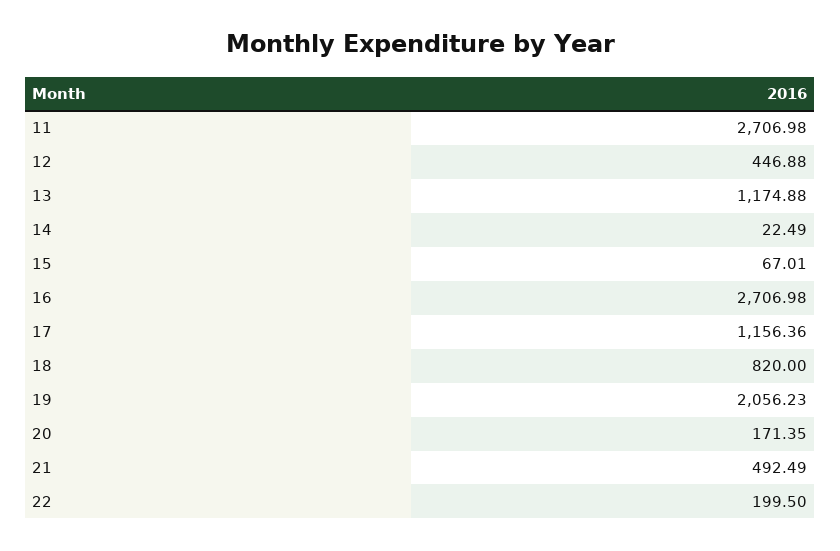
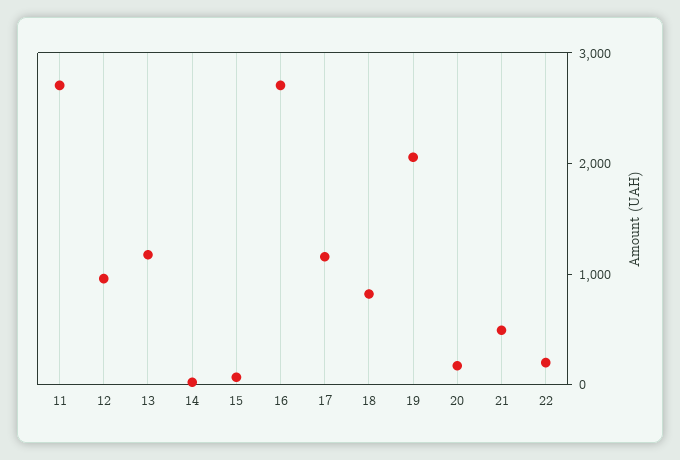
12: 446.88 -> 1000

